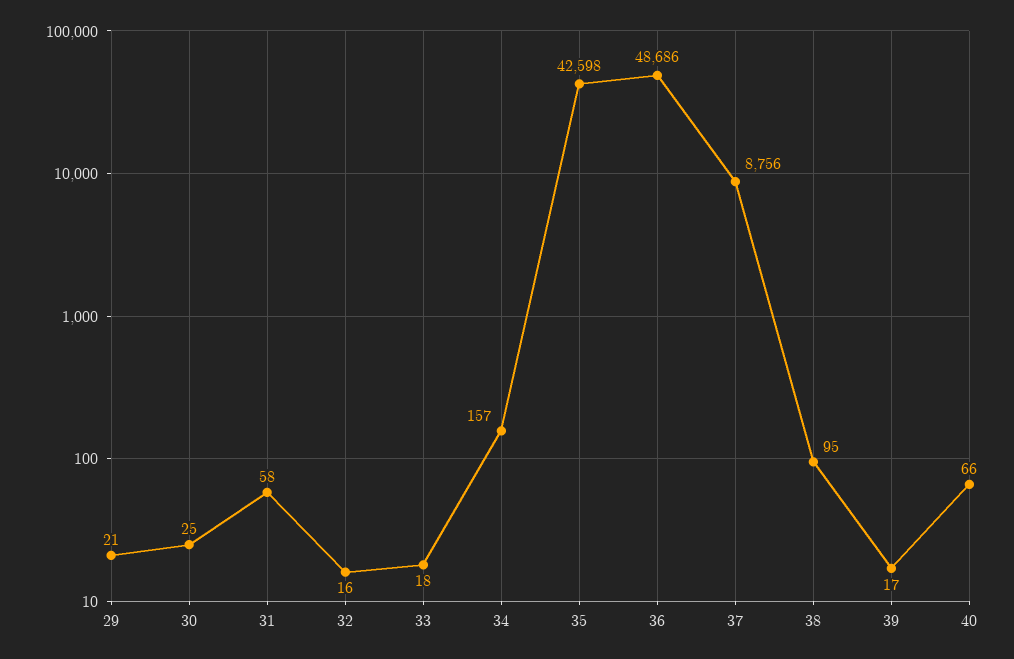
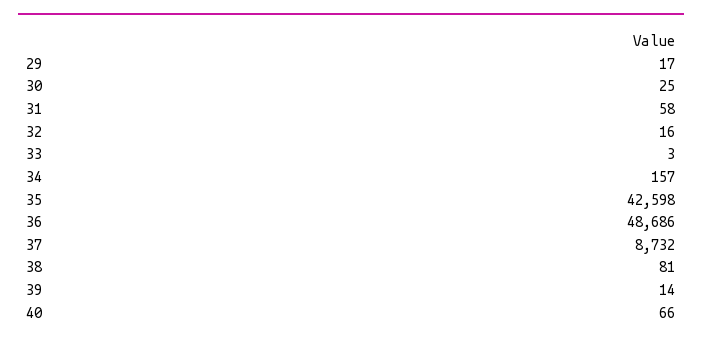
29: 21 -> 17
33: 18 -> 3
37: 8756 -> 8732
38: 95 -> 81
39: 17 -> 14

